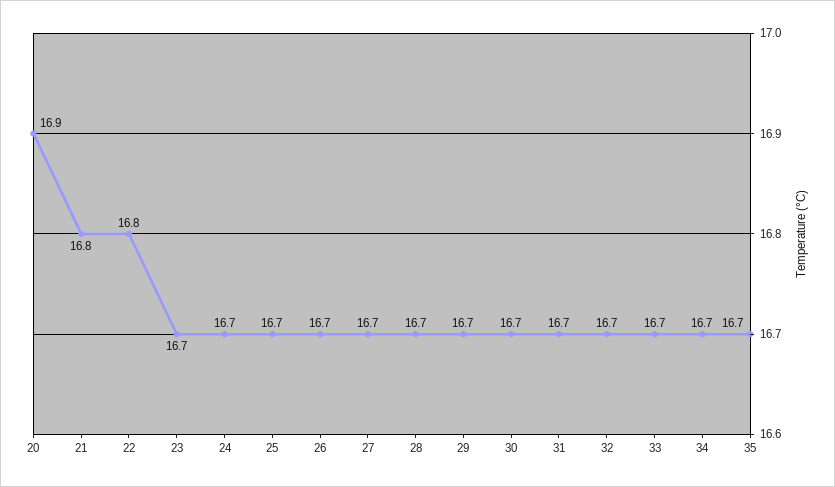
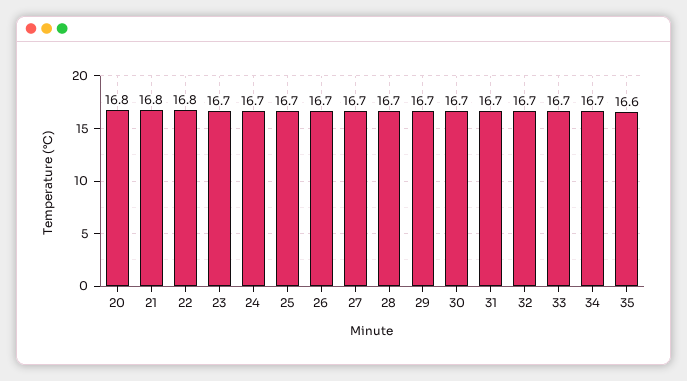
20: 16.9 -> 16.8
35: 16.7 -> 16.6

